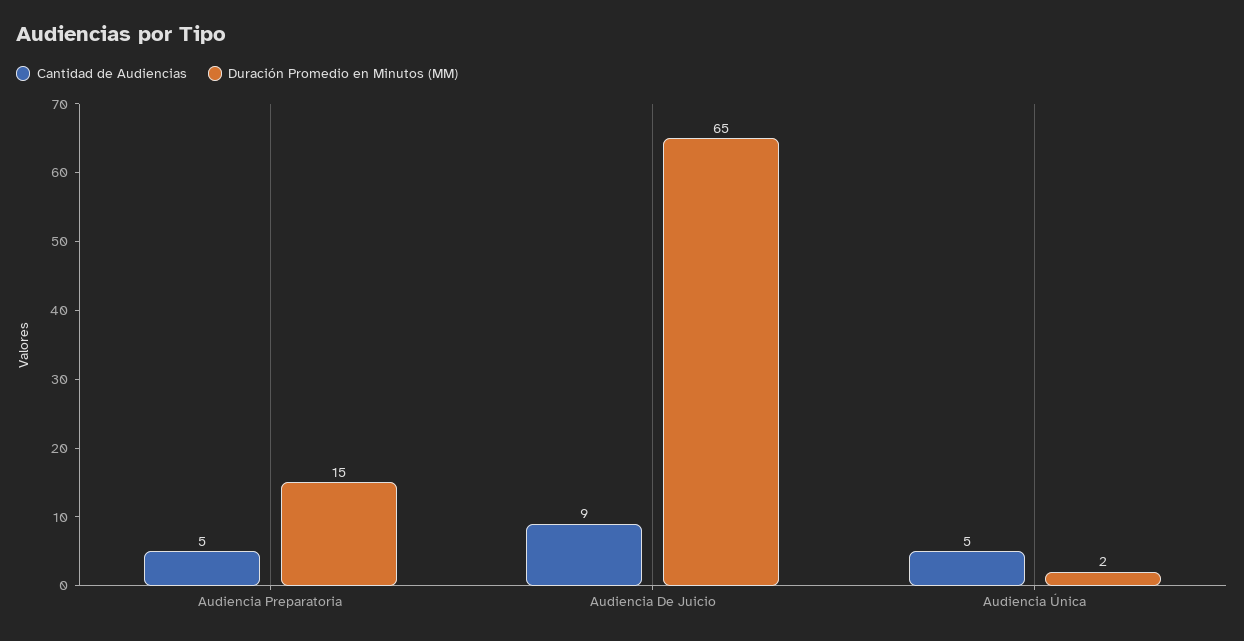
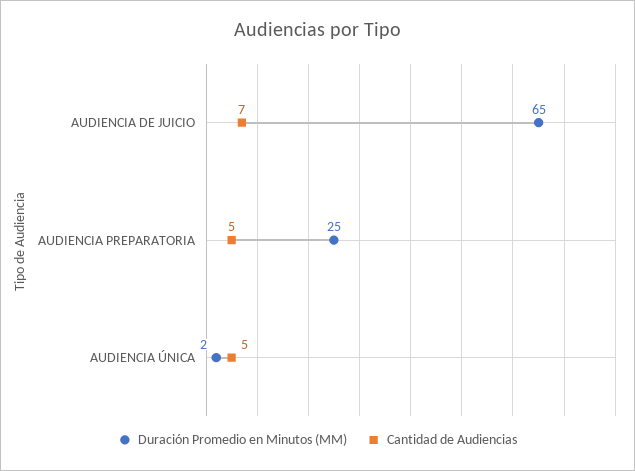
Duración Promedio en Minutos (MM), Audiencia Preparatoria: 15 -> 25
Cantidad de Audiencias, Audiencia De Juicio: 9 -> 7

